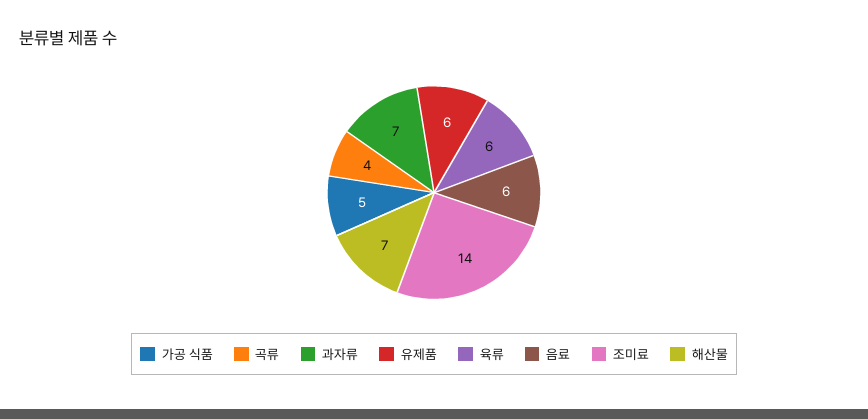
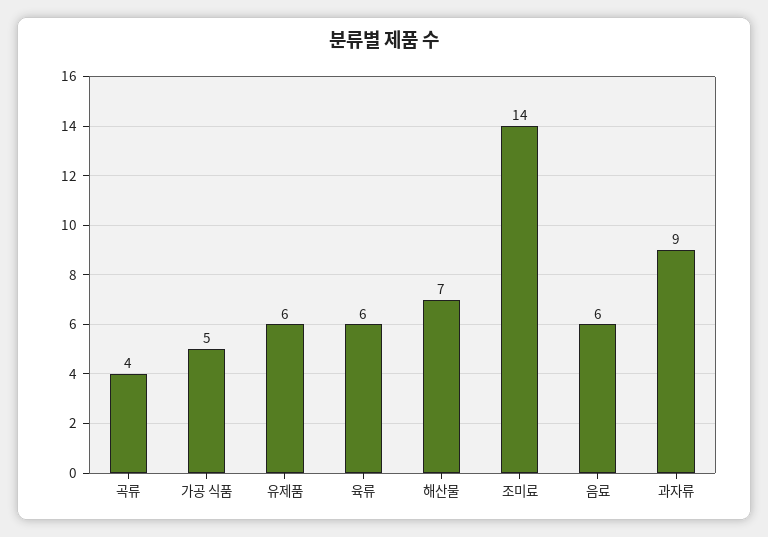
과자류: 7 -> 9

